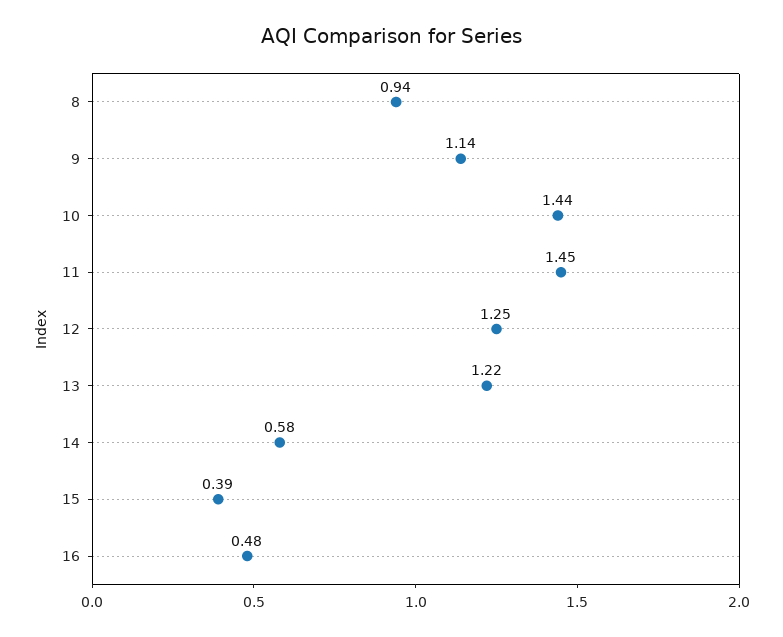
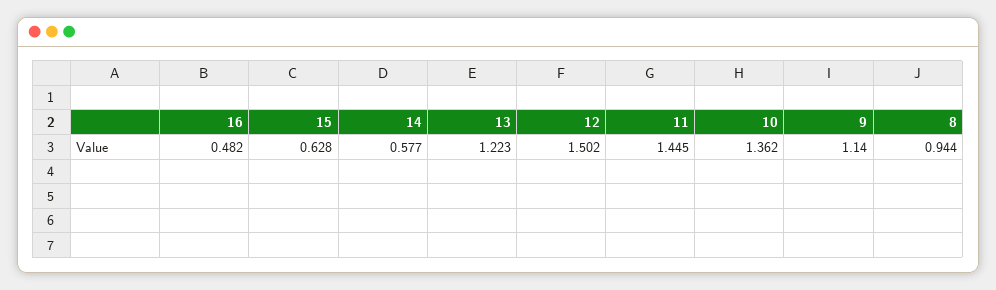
10: 1.44 -> 1.362
12: 1.25 -> 1.502
15: 0.39 -> 0.628

